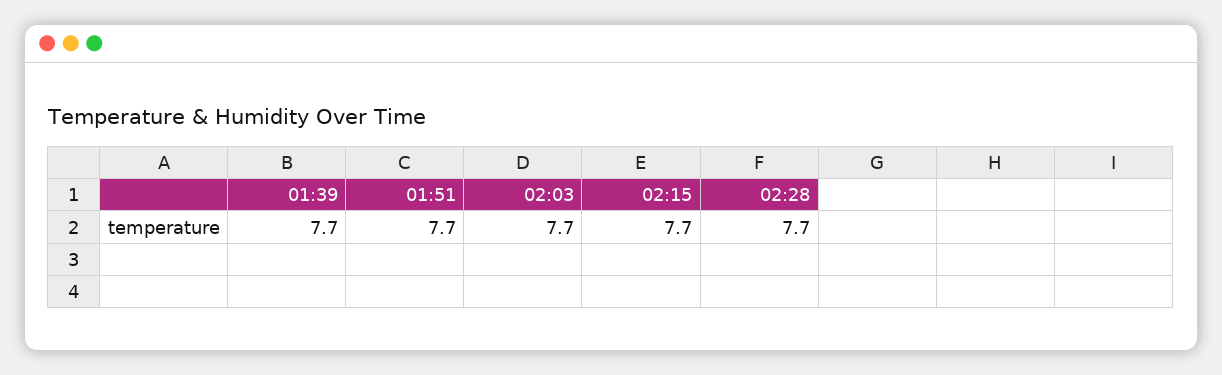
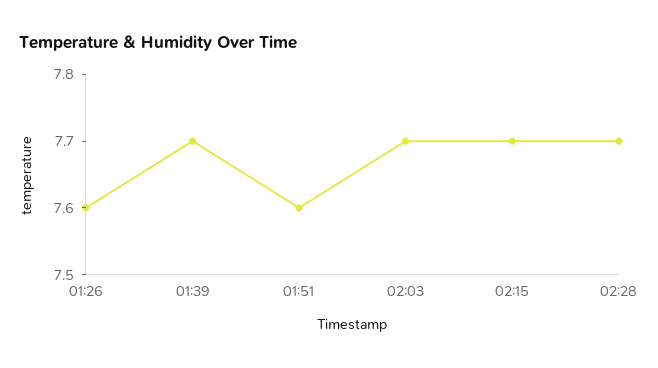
01:51: 7.7 -> 7.6
01:26: none -> 7.6

